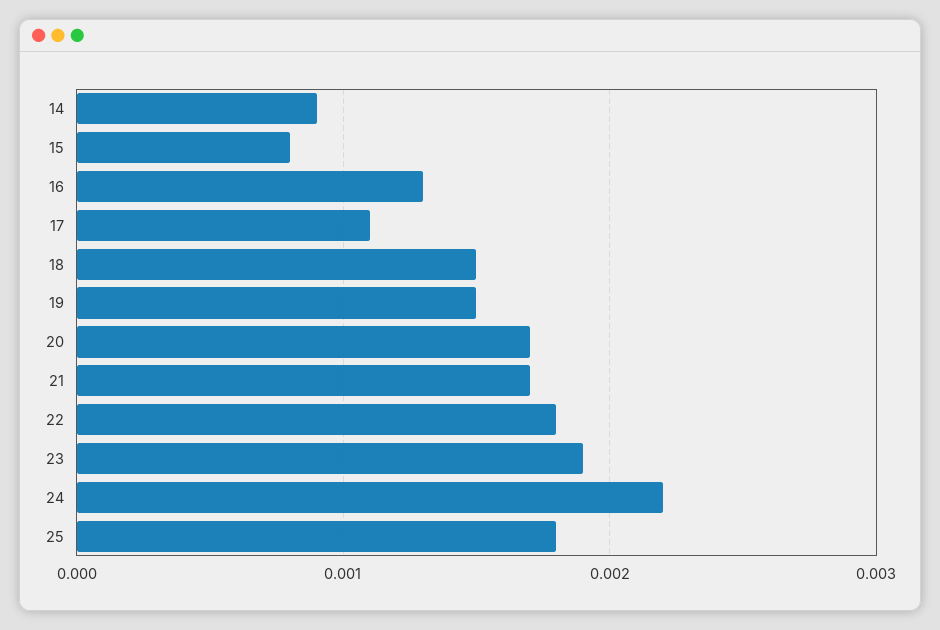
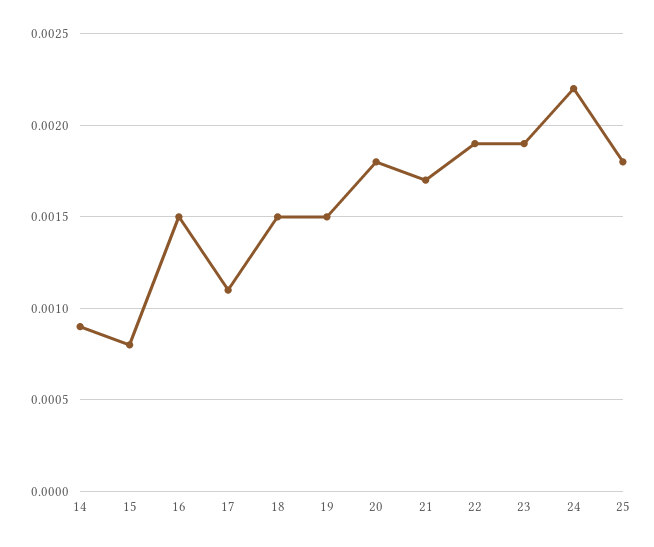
16: 0.0013 -> 0.0015
20: 0.0017 -> 0.0018
22: 0.0018 -> 0.0019

